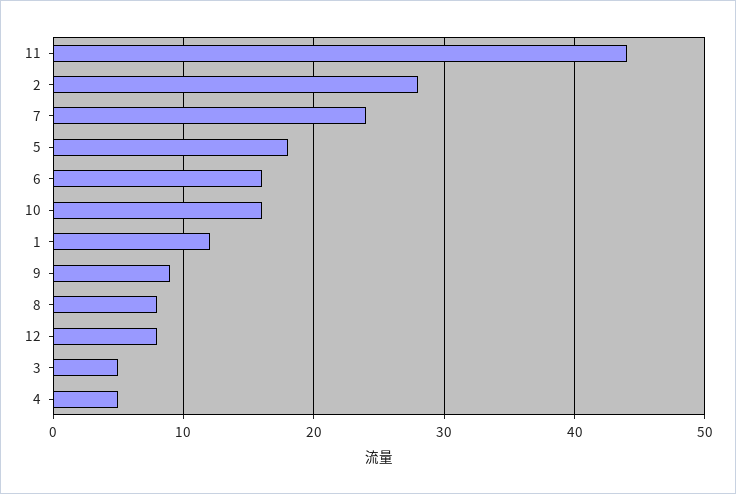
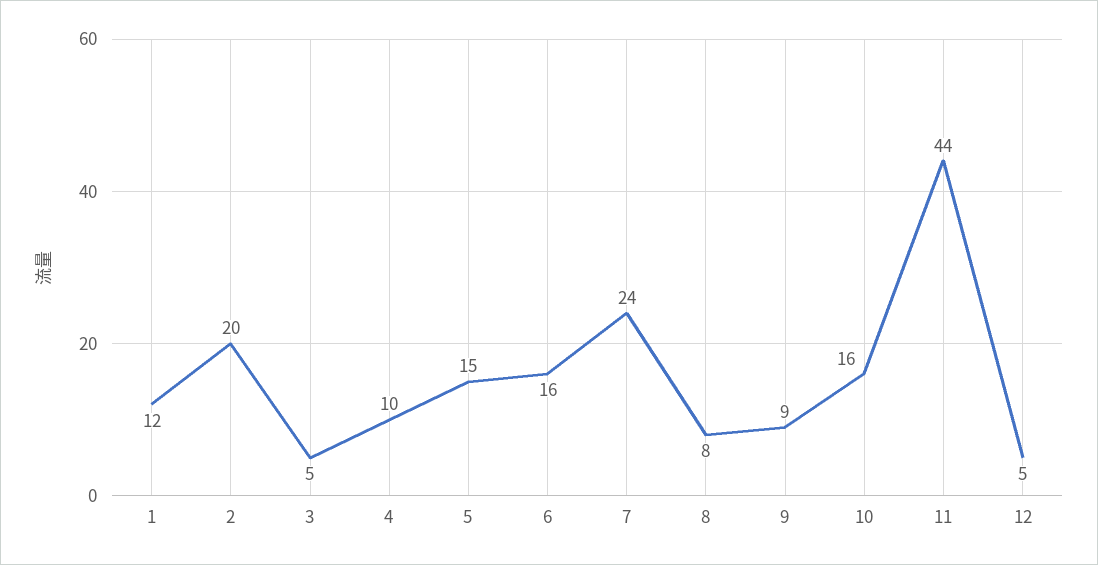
2: 28 -> 20
5: 18 -> 15
12: 8 -> 5
4: 5 -> 10

